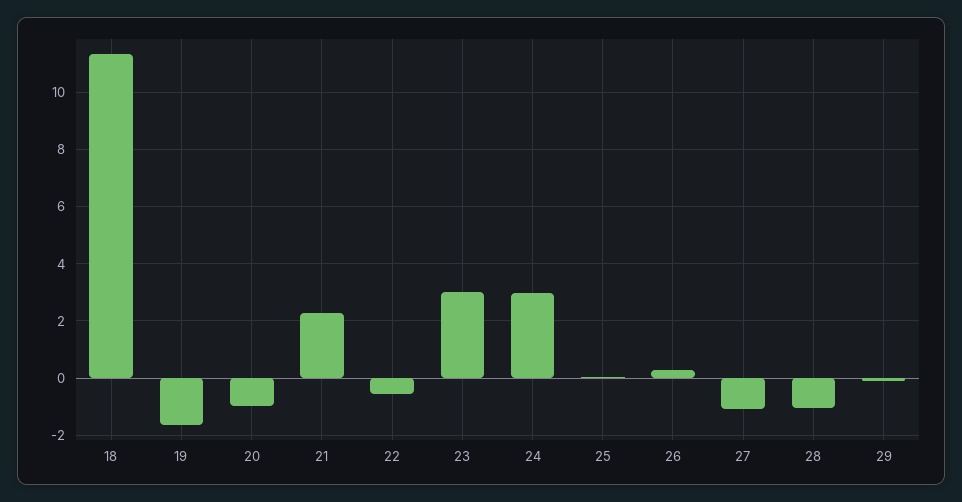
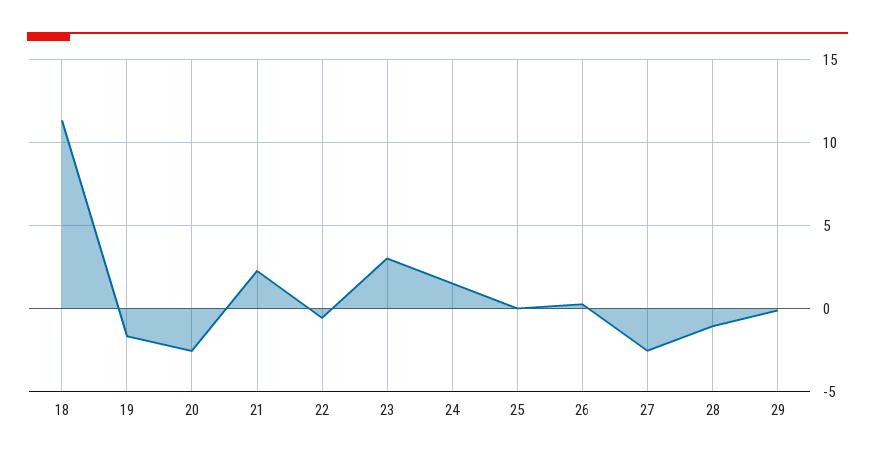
20: -1 -> -2.5
24: 3 -> 1.5
27: -1 -> -2.5

